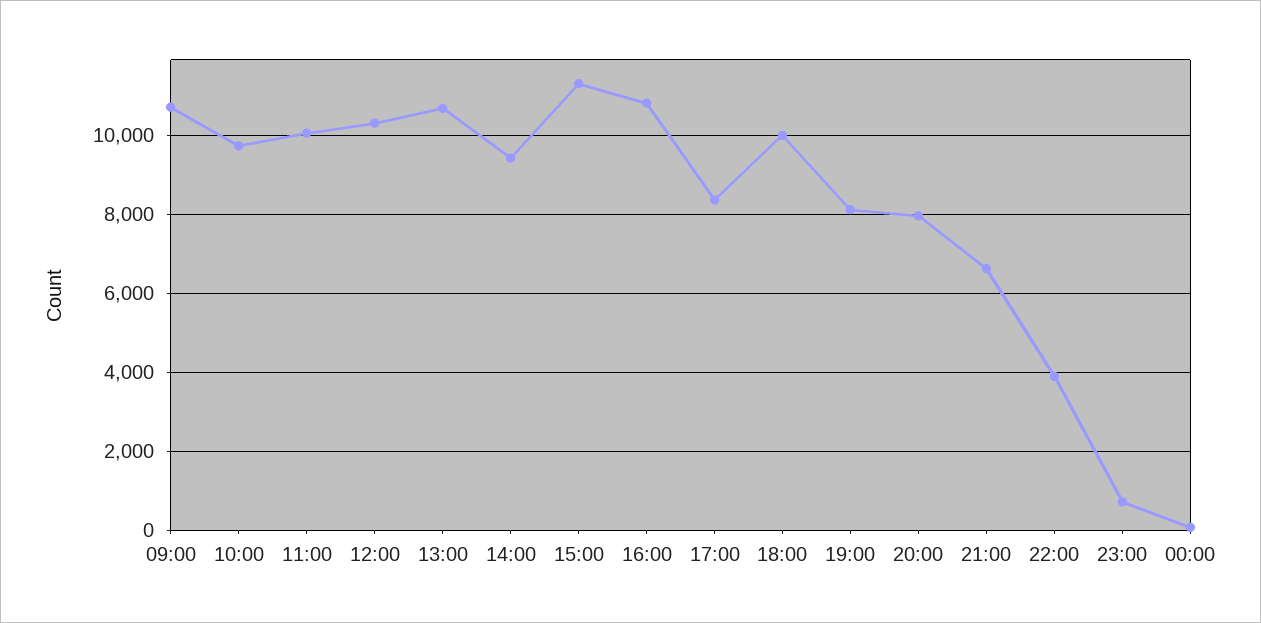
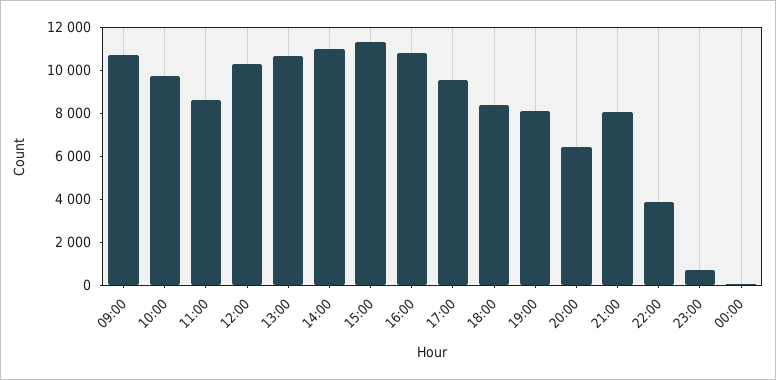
11:00: 10000 -> 8500
14:00: 9400 -> 11000
17:00: 8400 -> 9500
18:00: 10000 -> 8500
20:00: 8000 -> 6500
21:00: 6600 -> 8000

